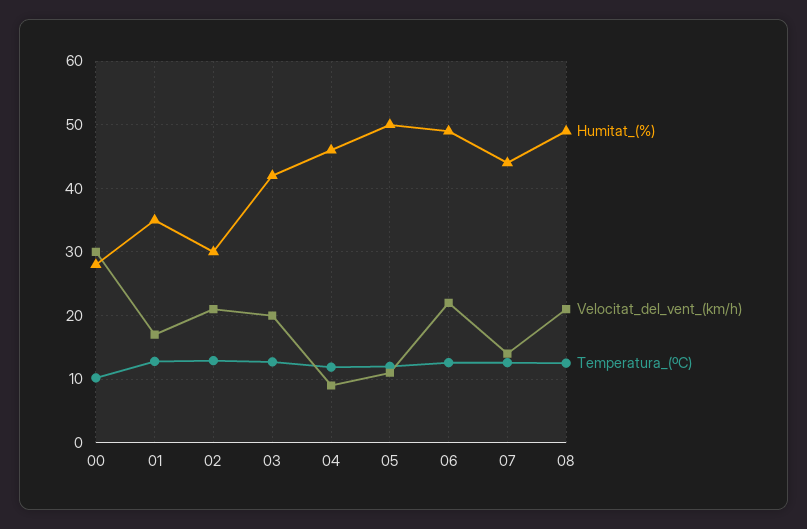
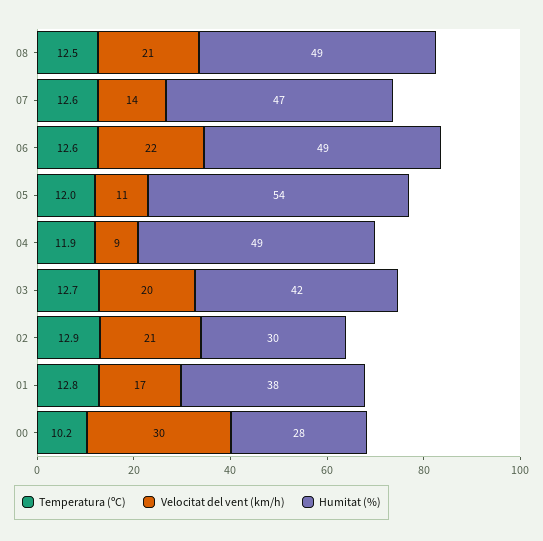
Humitat_(%), 01: 35 -> 38
Humitat_(%), 04: 46 -> 49
Humitat_(%), 05: 50 -> 54
Humitat_(%), 07: 44 -> 47

